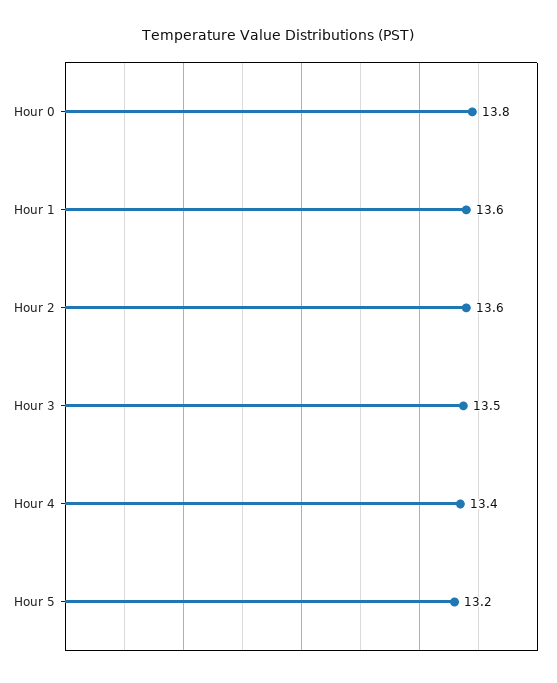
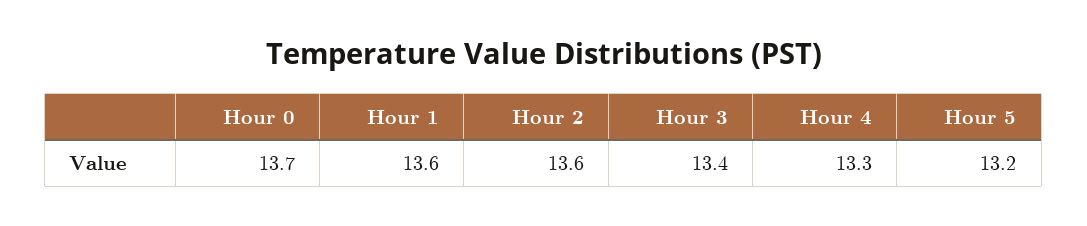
Hour 0: 13.8 -> 13.7
Hour 3: 13.5 -> 13.4
Hour 4: 13.4 -> 13.3

